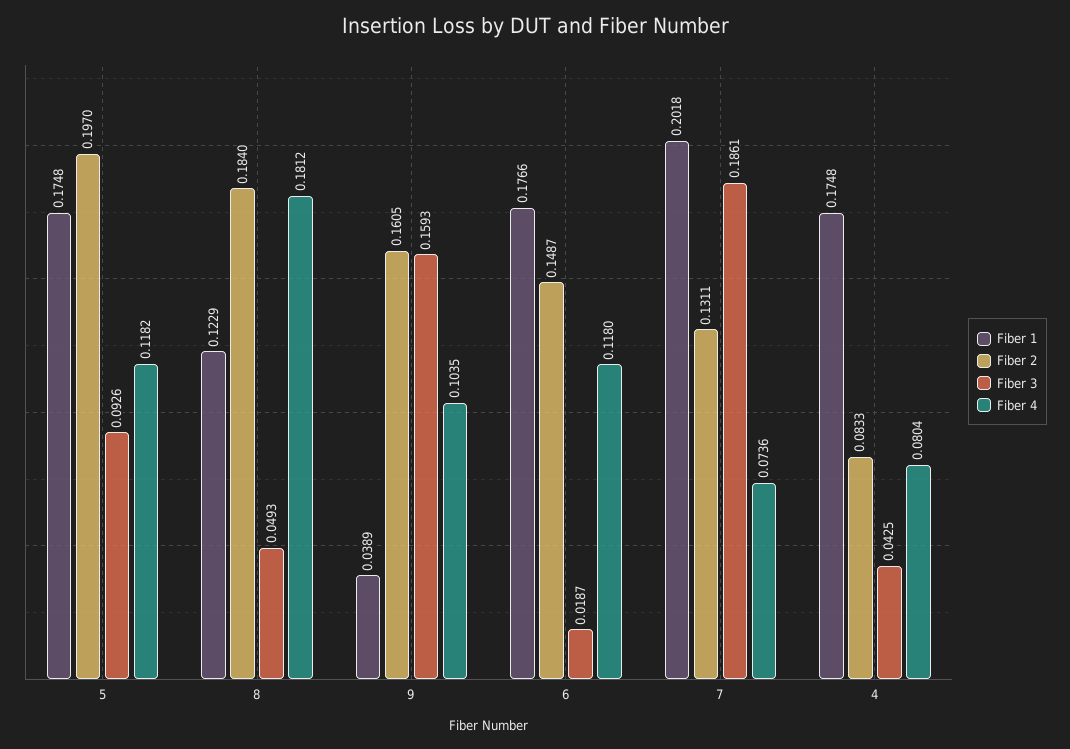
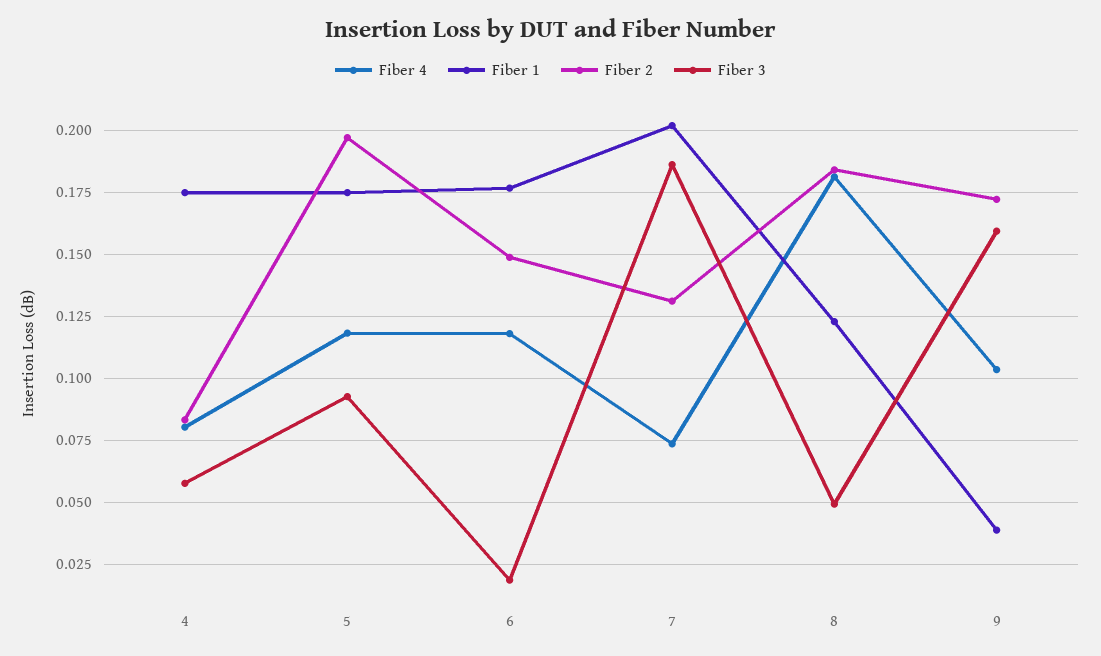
Fiber 2, 9: 0.1605 -> 0.1725
Fiber 3, 4: 0.0425 -> 0.0575

